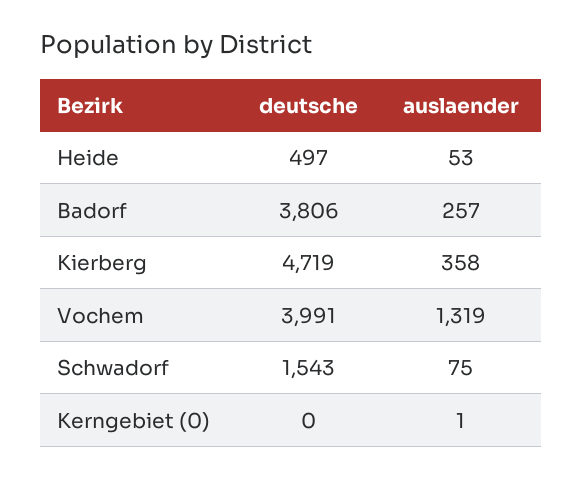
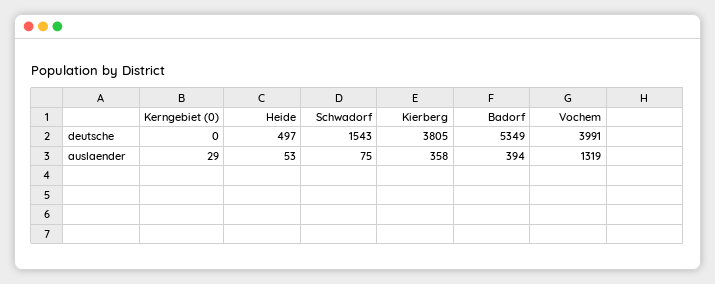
deutsche, Badorf: 3806 -> 5349
auslaender, Badorf: 257 -> 394
deutsche, Kierberg: 4719 -> 3805
auslaender, Kerngebiet (0): 1 -> 29

